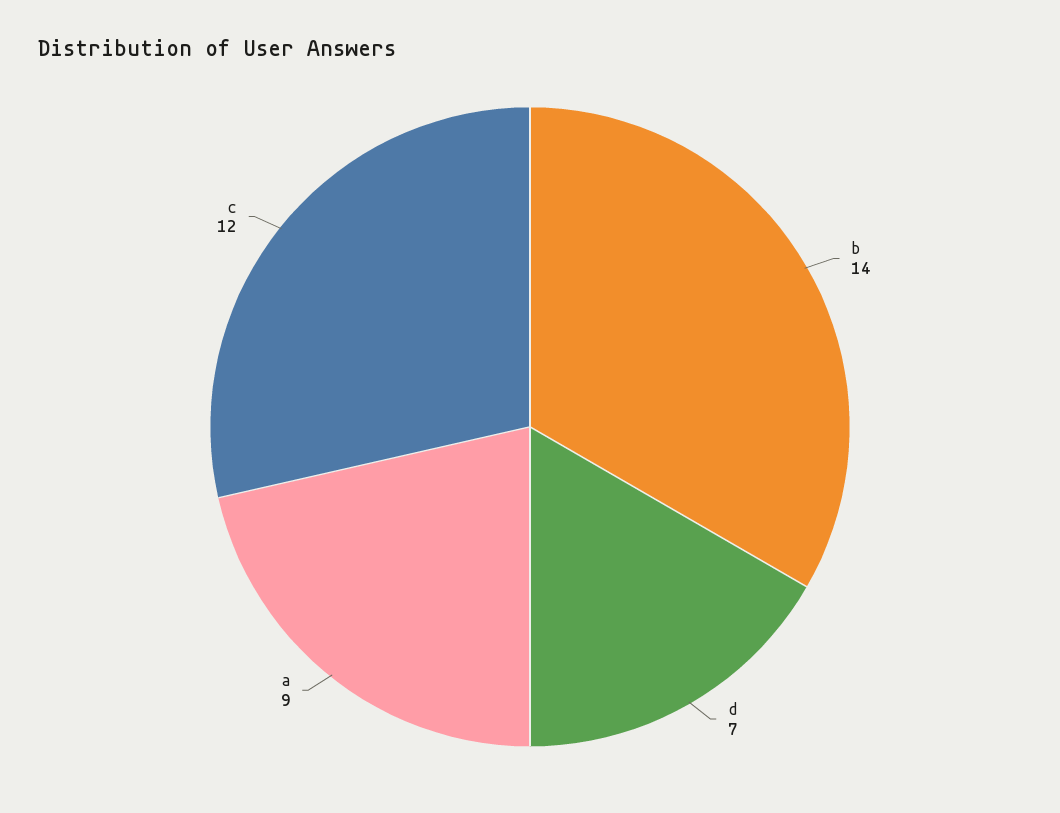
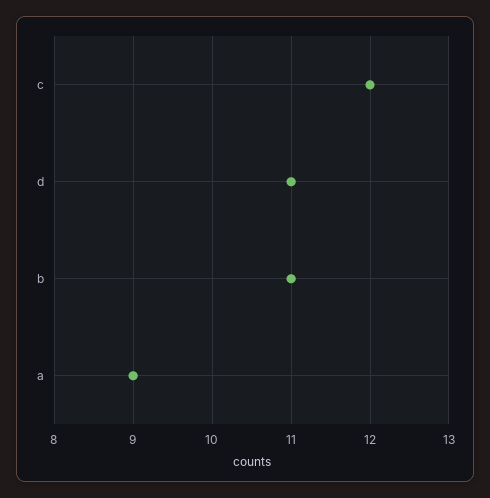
b: 14 -> 11
d: 7 -> 11

